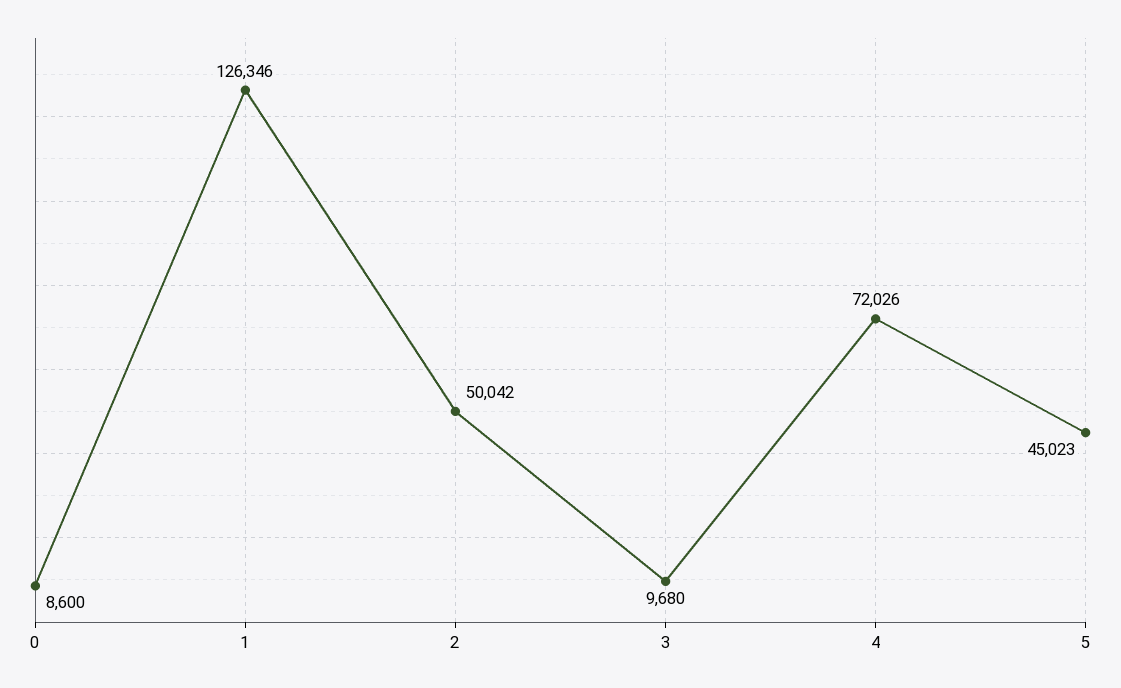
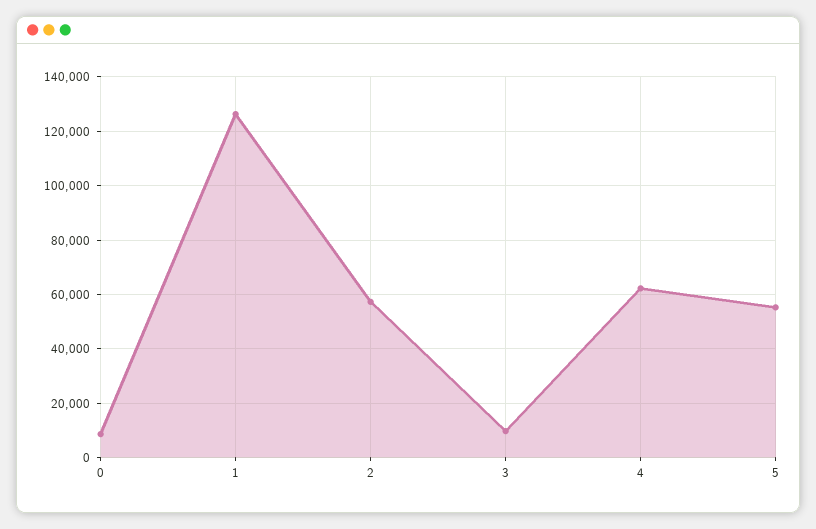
2: 50042 -> 57500
4: 72026 -> 62500
5: 45023 -> 55000

